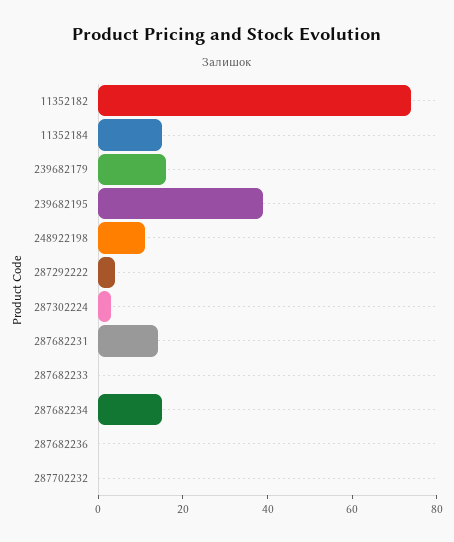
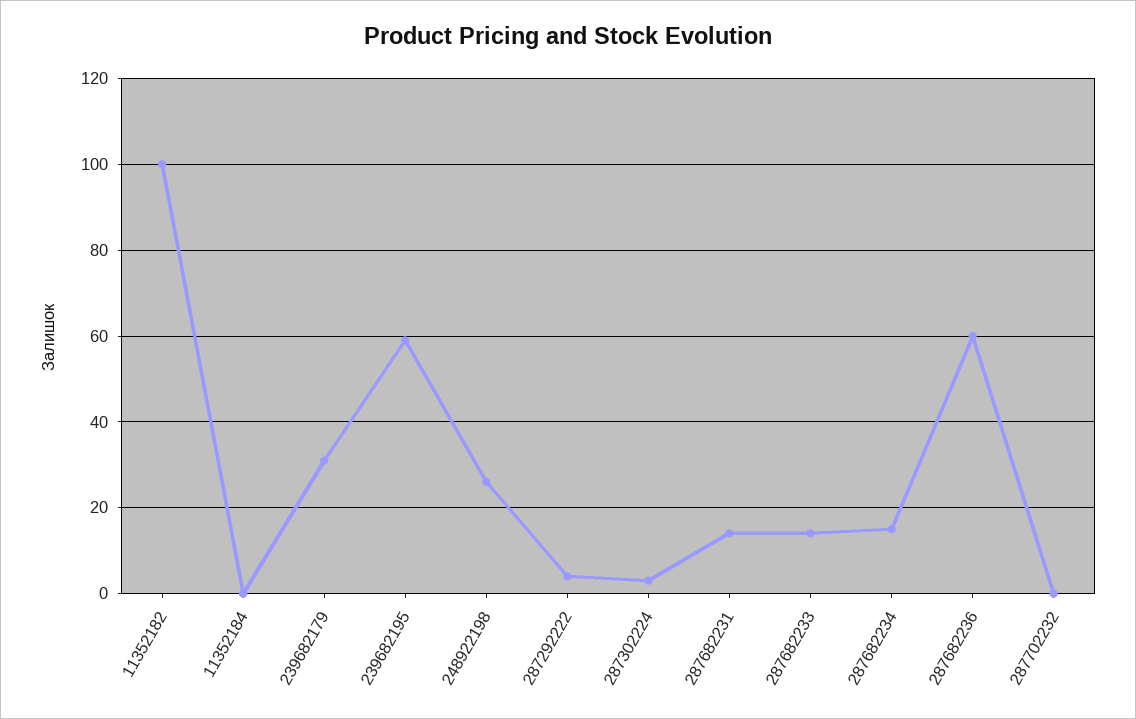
11352182: 75 -> 100
11352184: 15 -> 0
239682179: 15 -> 30
239682195: 40 -> 60
248922198: 10 -> 25
287682233: 0 -> 15
287682236: 0 -> 60

